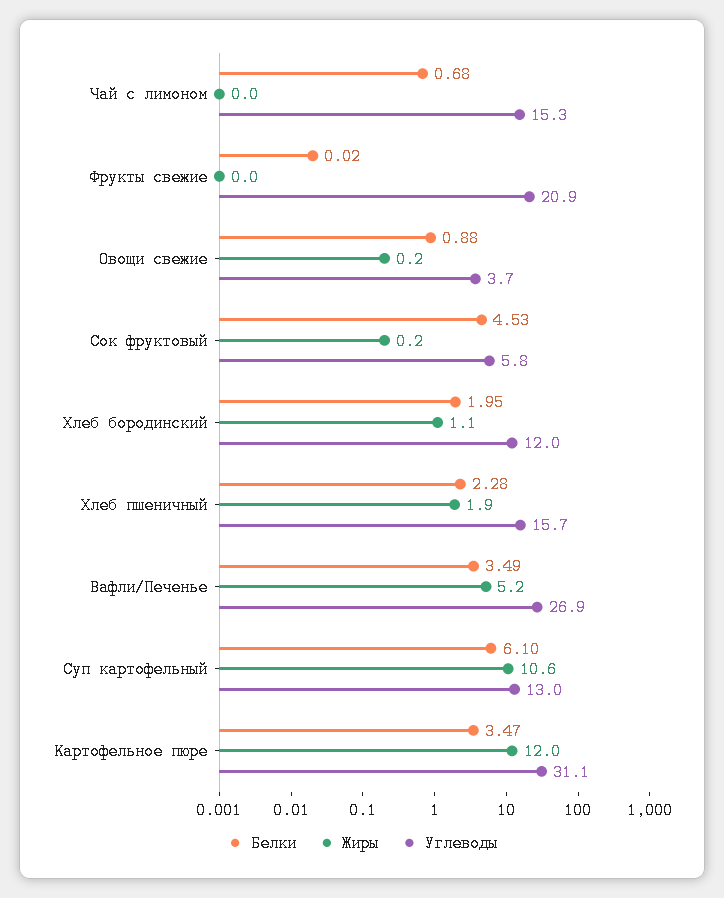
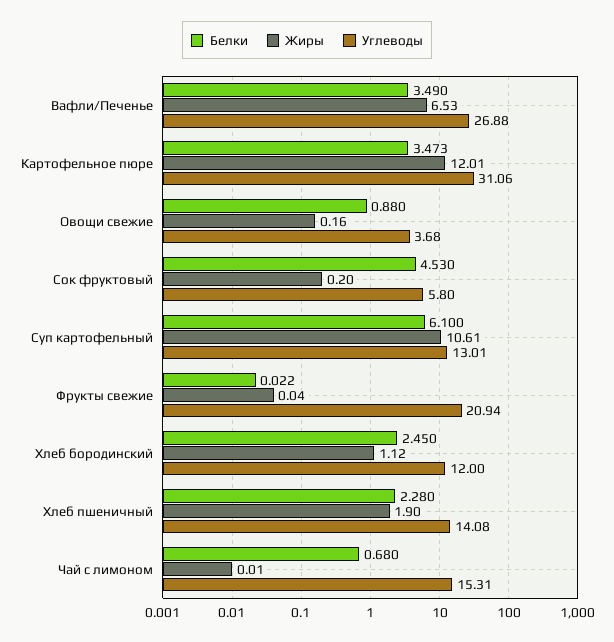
Белки, Хлеб бородинский: 1.95 -> 2.45
Углеводы, Хлеб пшеничный: 15.7 -> 14.08
Жиры, Вафли/Печенье: 5.2 -> 6.53

